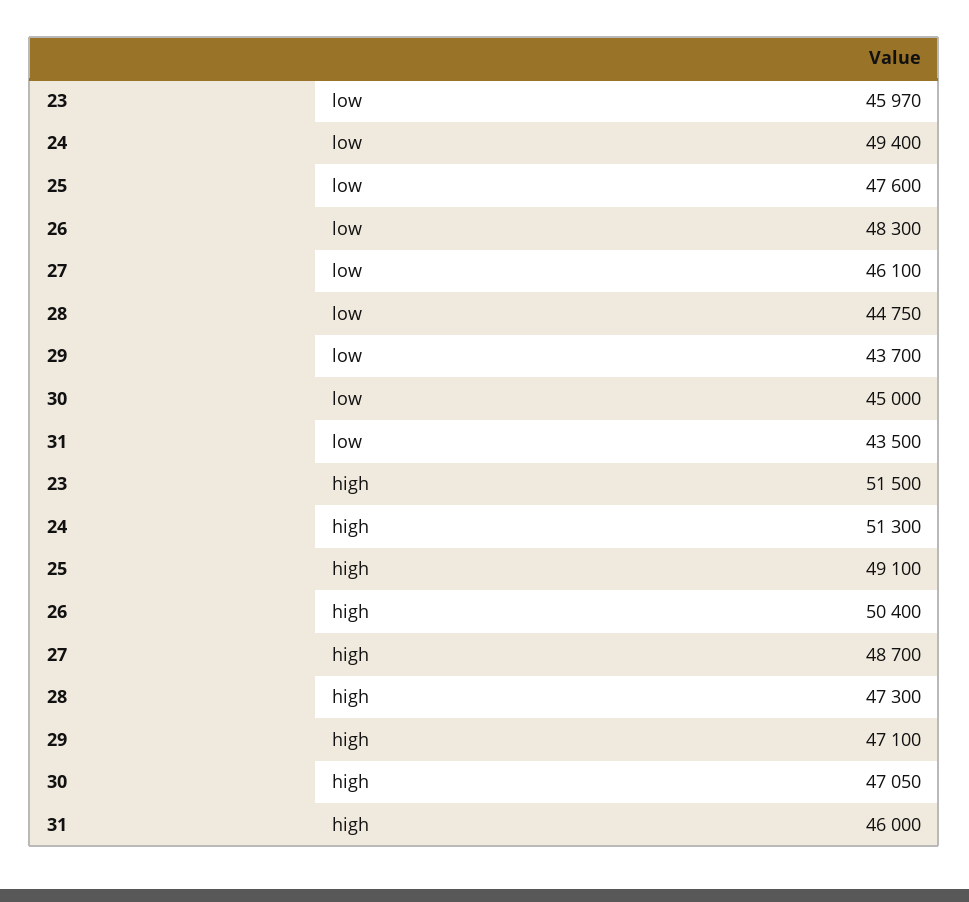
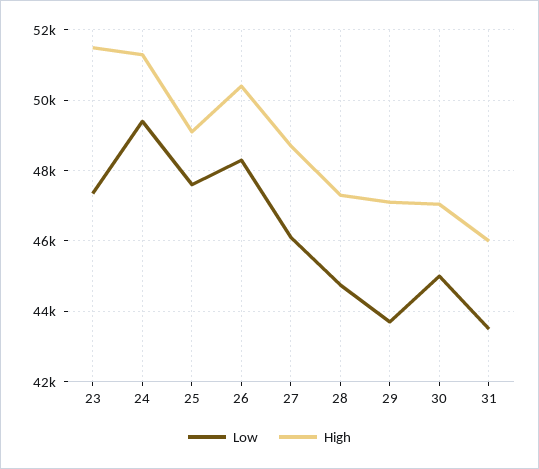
low, 23: 45970 -> 47400

